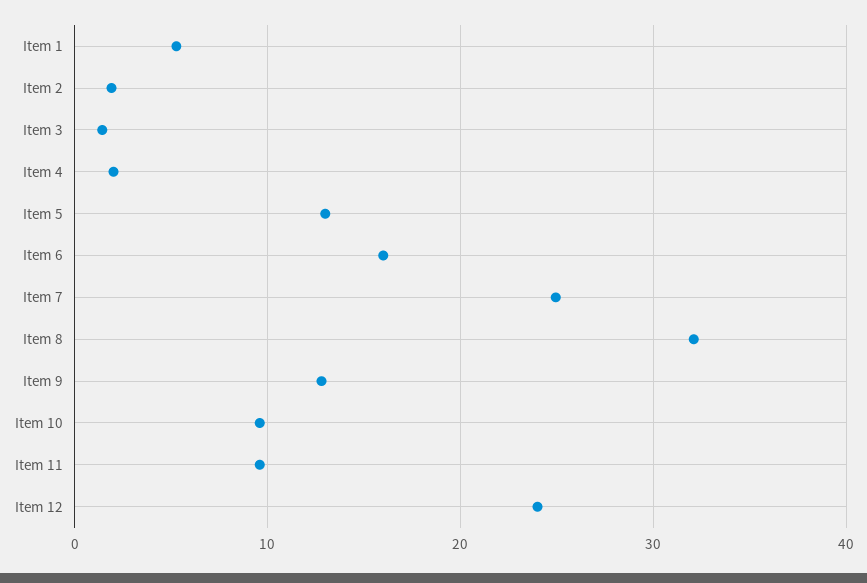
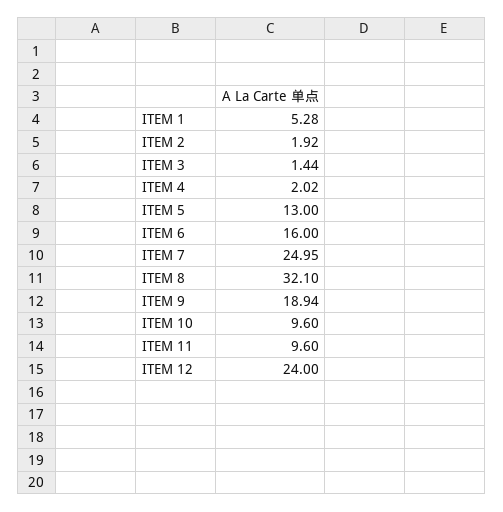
Item 9: 13 -> 18.94

